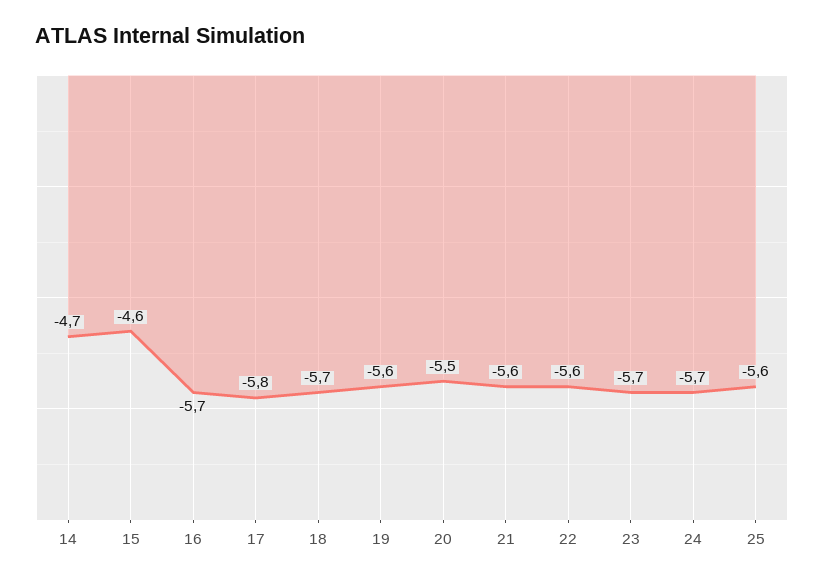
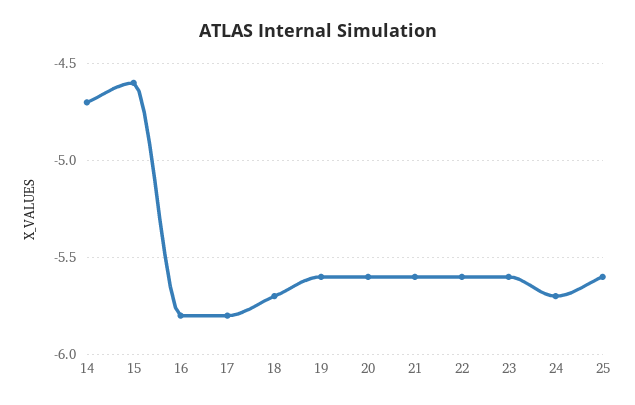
16: -5.7 -> -5.8
20: -5.5 -> -5.6
23: -5.7 -> -5.6

